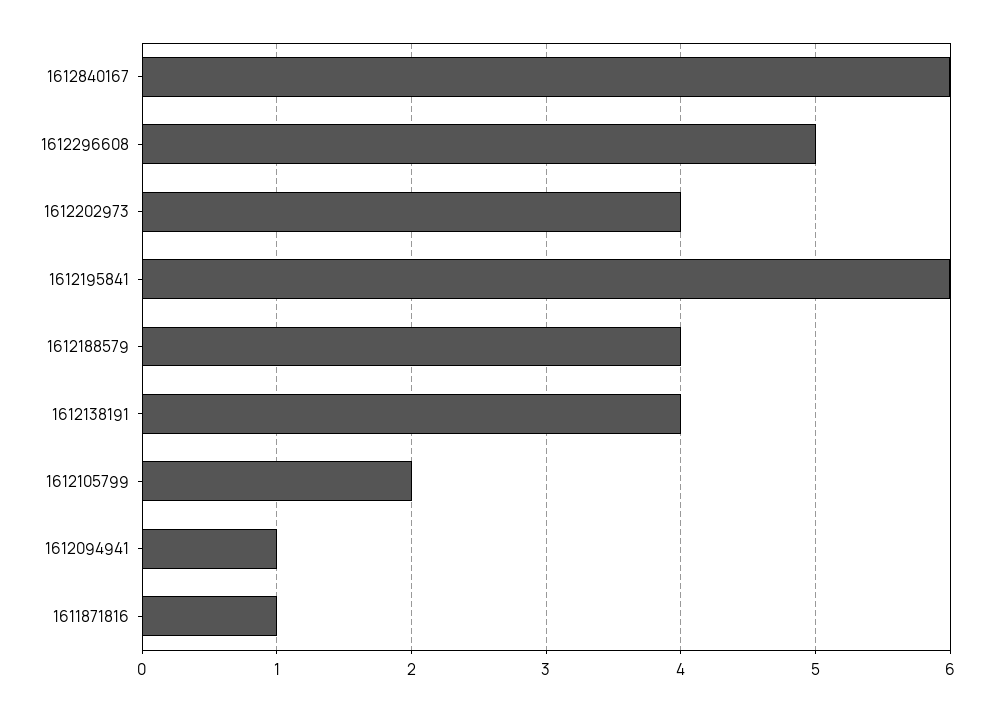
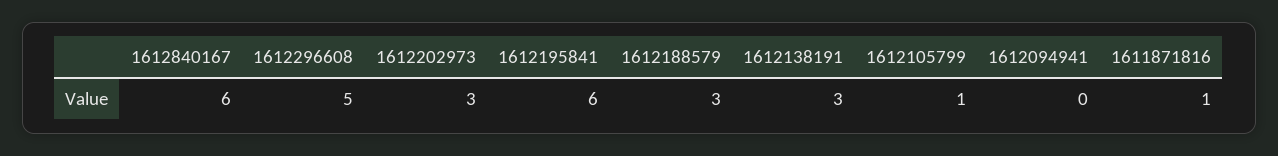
1612202973: 4 -> 3
1612188579: 4 -> 3
1612138191: 4 -> 3
1612105799: 2 -> 1
1612094941: 1 -> 0

